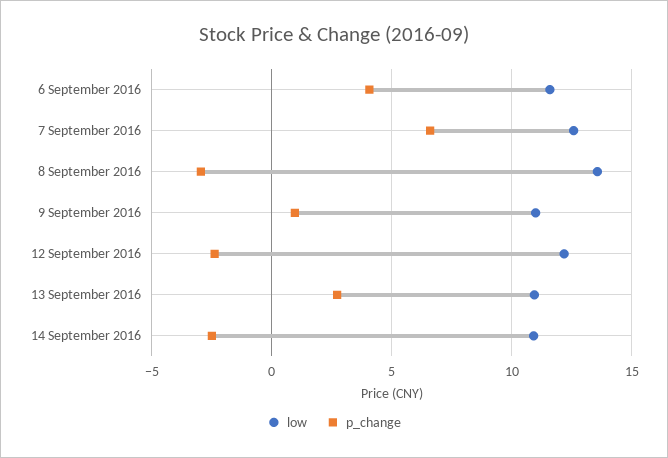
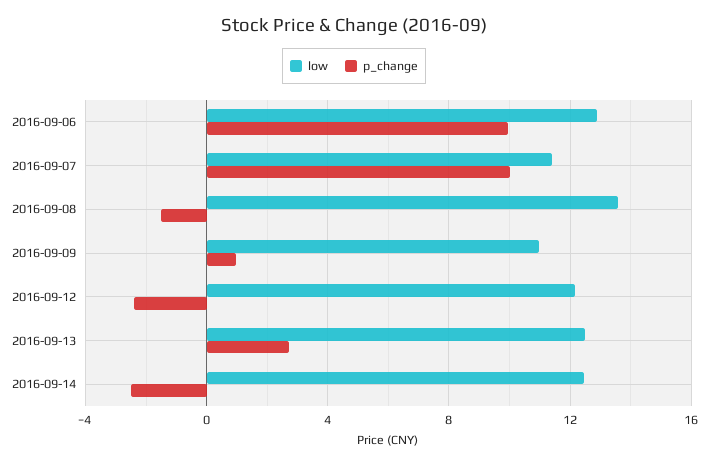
low, 6 September 2016: 11.5 -> 13
p_change, 6 September 2016: 4 -> 10
low, 7 September 2016: 12.5 -> 11.5
p_change, 7 September 2016: 6.5 -> 10
p_change, 8 September 2016: -3 -> -1.5
low, 13 September 2016: 11 -> 12.5
low, 14 September 2016: 11 -> 12.5

